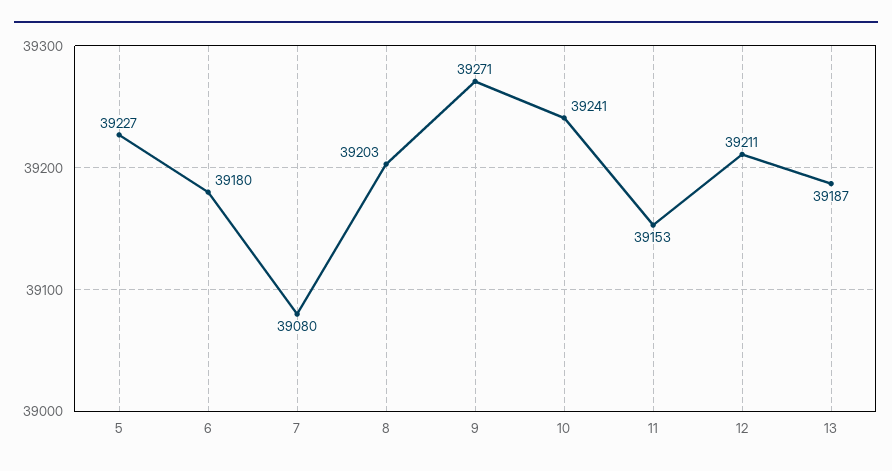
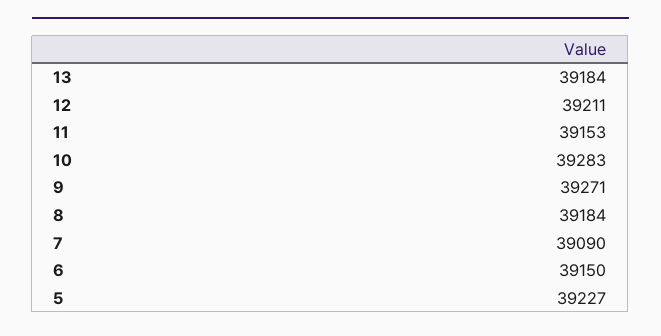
6: 39180 -> 39150
7: 39080 -> 39090
8: 39203 -> 39184
10: 39241 -> 39283
13: 39187 -> 39184

